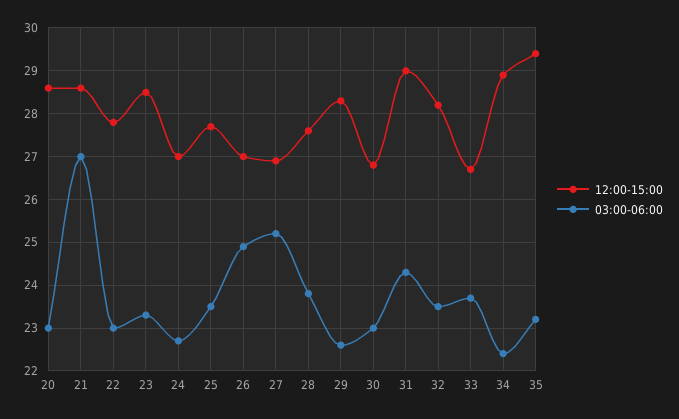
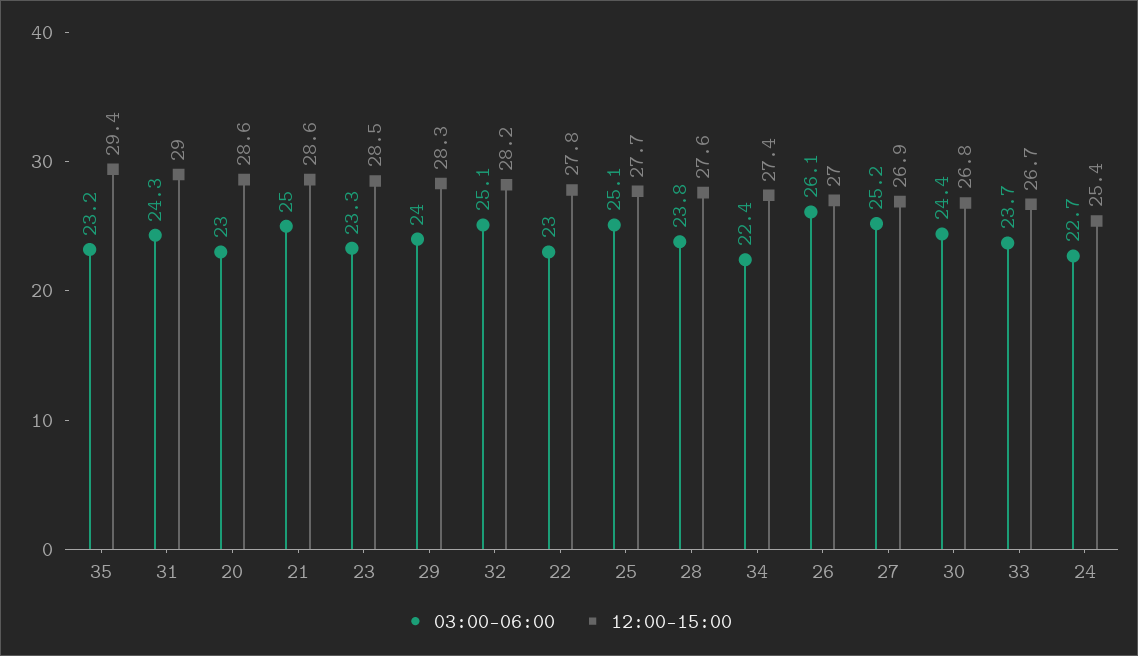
03:00-06:00, 21: 27 -> 25
12:00-15:00, 24: 27 -> 25.4
03:00-06:00, 25: 23.5 -> 25.1
03:00-06:00, 26: 25 -> 26.1
03:00-06:00, 29: 22.5 -> 24
03:00-06:00, 30: 23 -> 24.4
03:00-06:00, 32: 23.5 -> 25.1
12:00-15:00, 34: 29 -> 27.4

